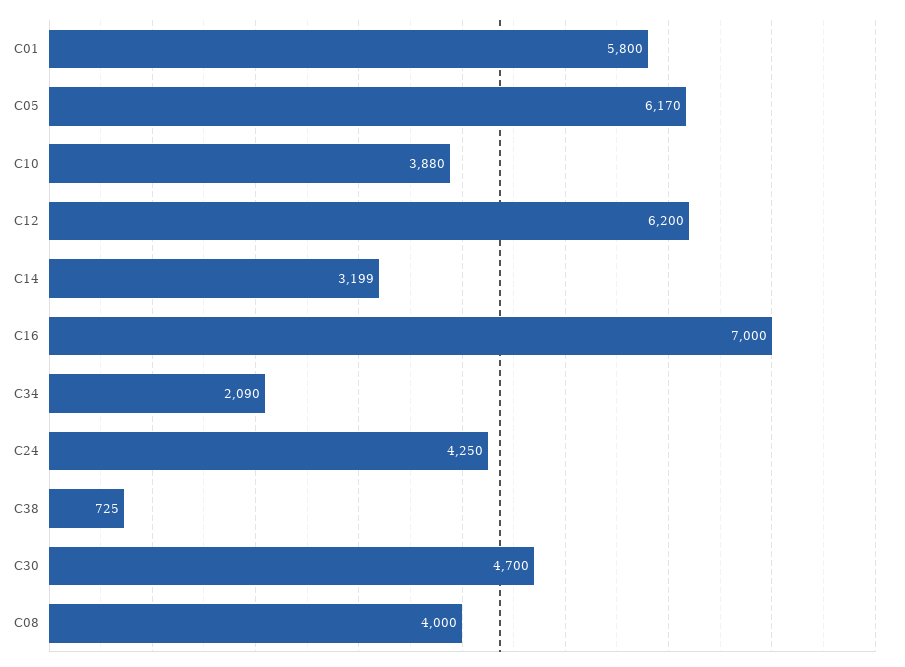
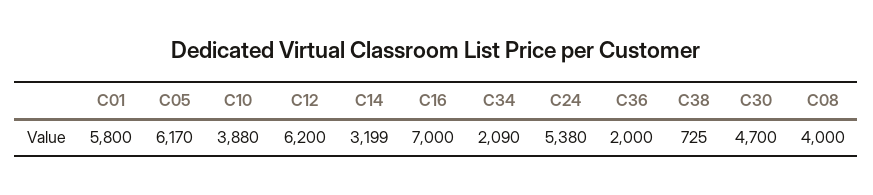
C24: 4250 -> 5380
C36: none -> 2000

